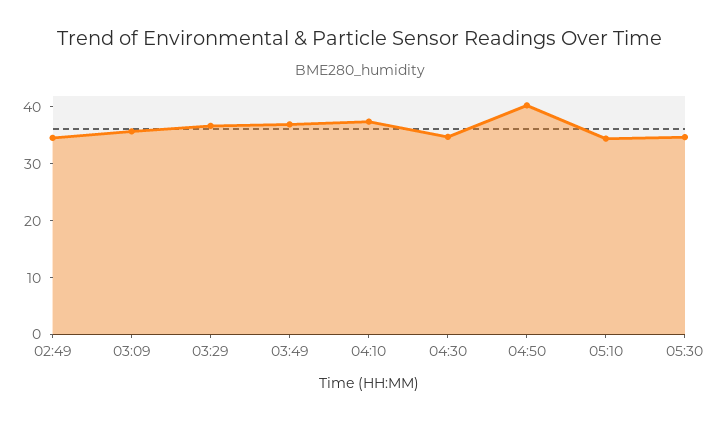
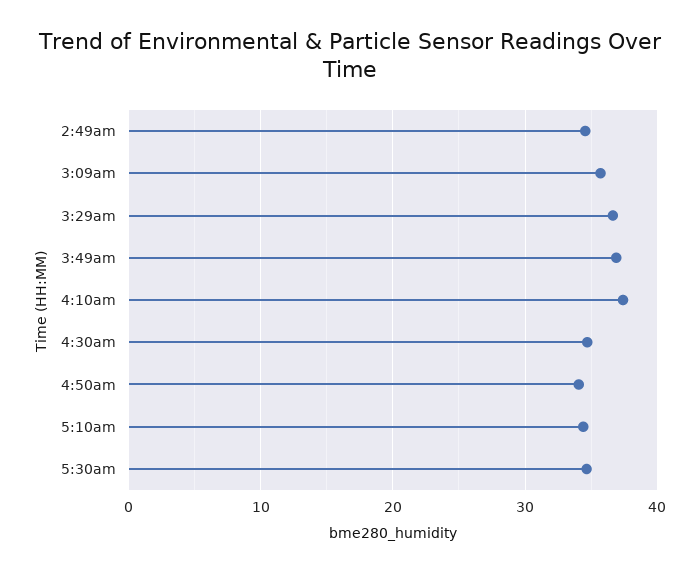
04:50: 40 -> 34

